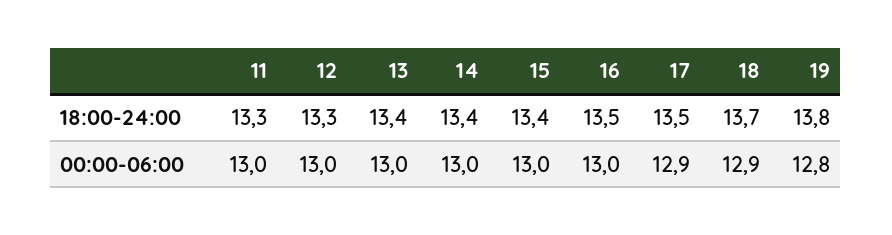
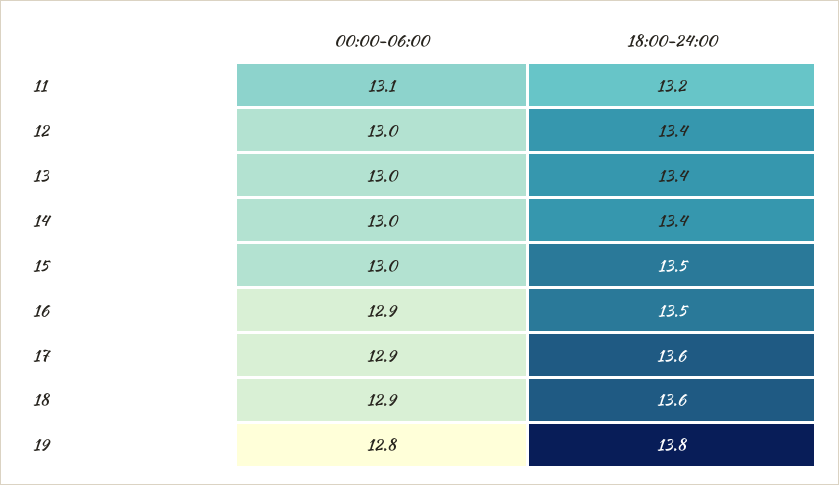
11, 18:00-24:00: 13.3 -> 13.2
12, 18:00-24:00: 13.3 -> 13.4
15, 18:00-24:00: 13.4 -> 13.5
17, 18:00-24:00: 13.5 -> 13.6
18, 18:00-24:00: 13.7 -> 13.6
11, 00:00-06:00: 13 -> 13.1
16, 00:00-06:00: 13 -> 12.9

